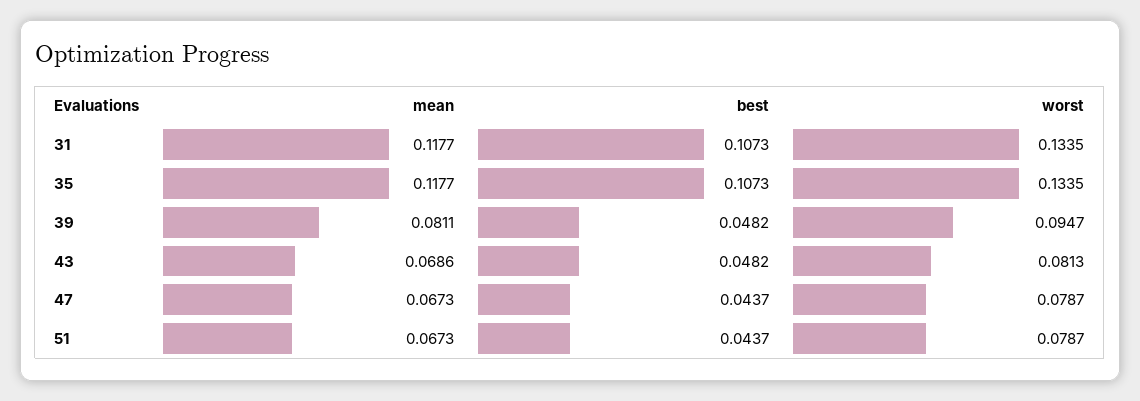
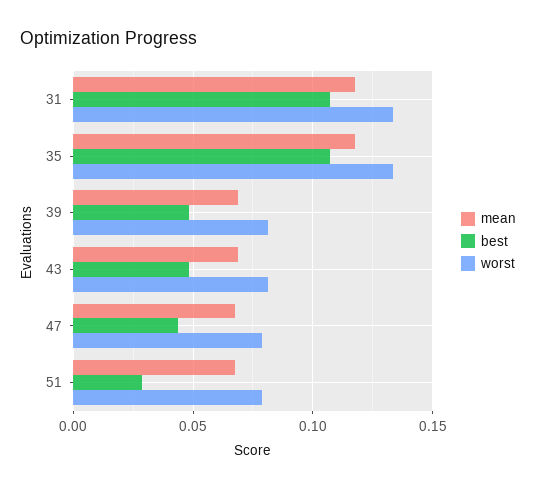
mean, 39: 0.0811 -> 0.07
worst, 39: 0.0947 -> 0.08
best, 51: 0.0437 -> 0.03

